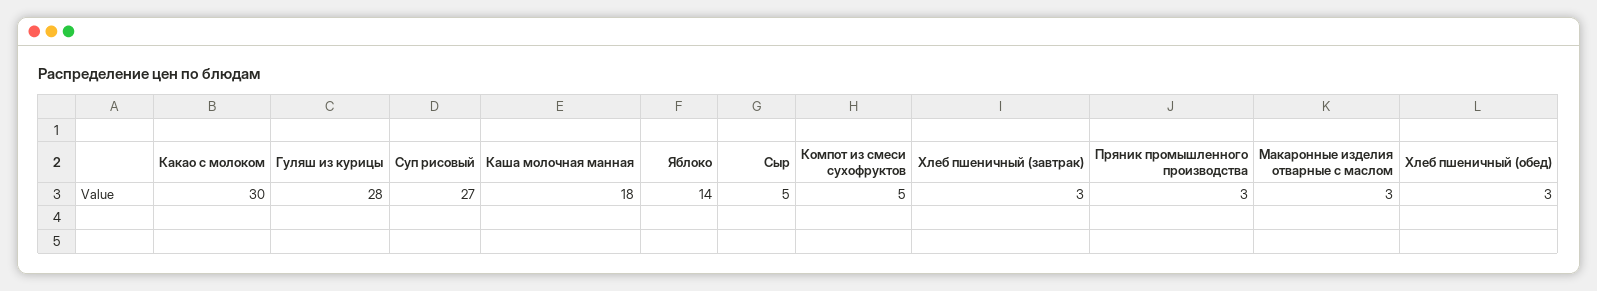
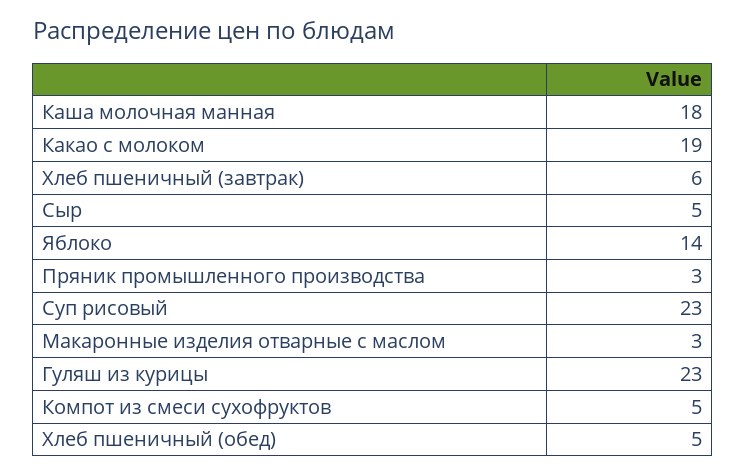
Какао с молоком: 30 -> 19
Гуляш из курицы: 28 -> 23
Суп рисовый: 27 -> 23
Хлеб пшеничный (завтрак): 3 -> 6
Хлеб пшеничный (обед): 3 -> 5

